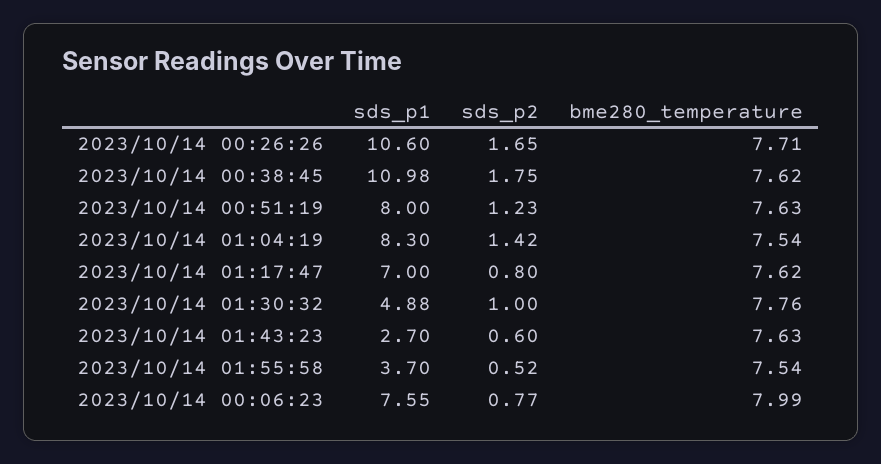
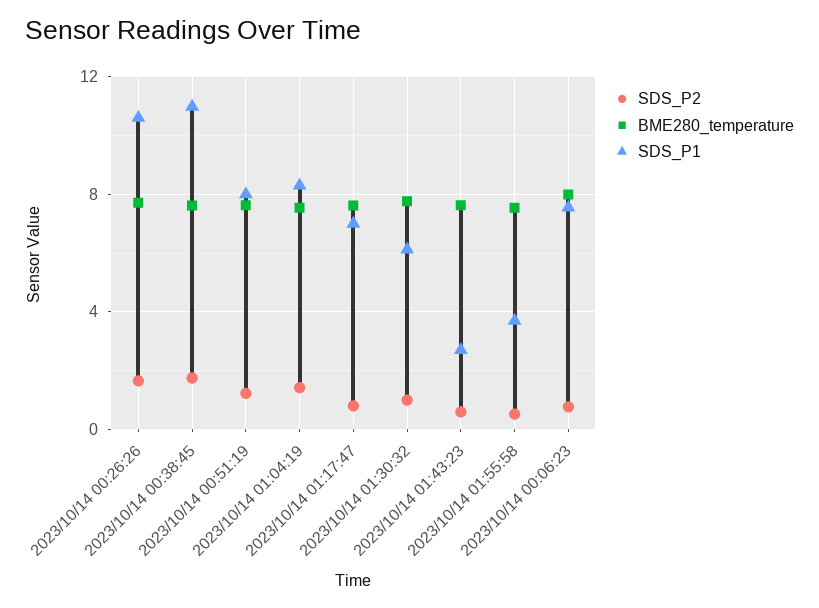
sds_p1, 2023/10/14 01:30:32: 4.88 -> 6

